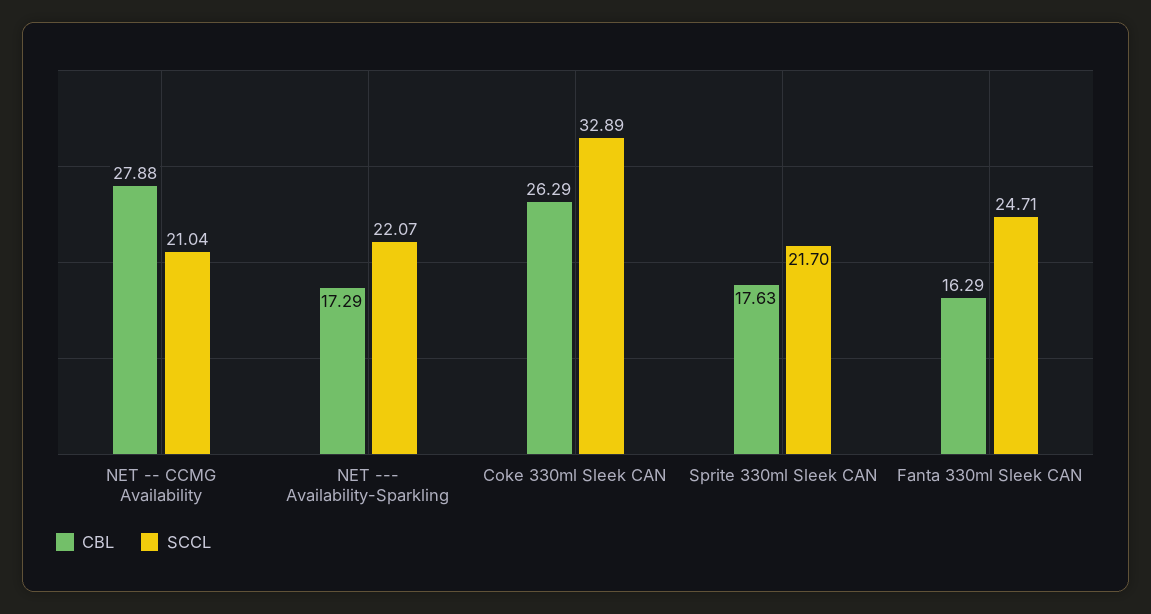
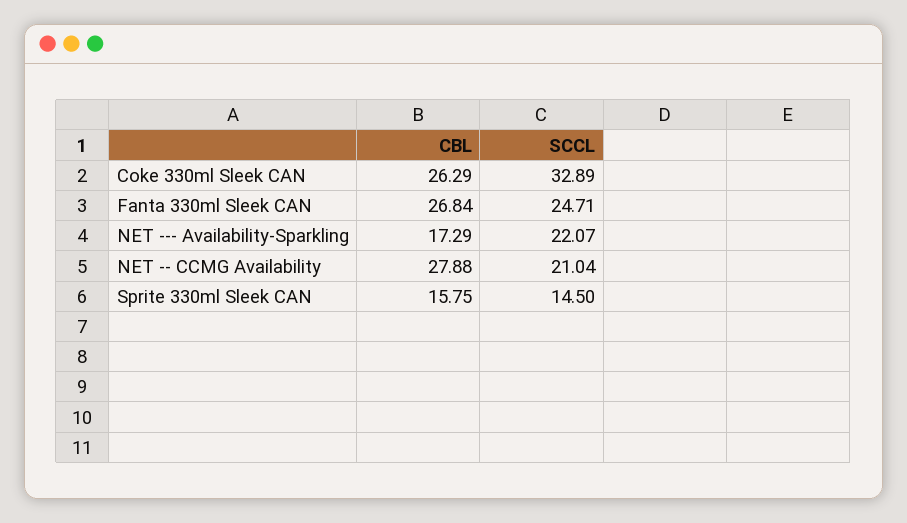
CBL, Sprite 330ml Sleek CAN: 17.63 -> 15.75
SCCL, Sprite 330ml Sleek CAN: 21.7 -> 14.5
CBL, Fanta 330ml Sleek CAN: 16.29 -> 26.84

